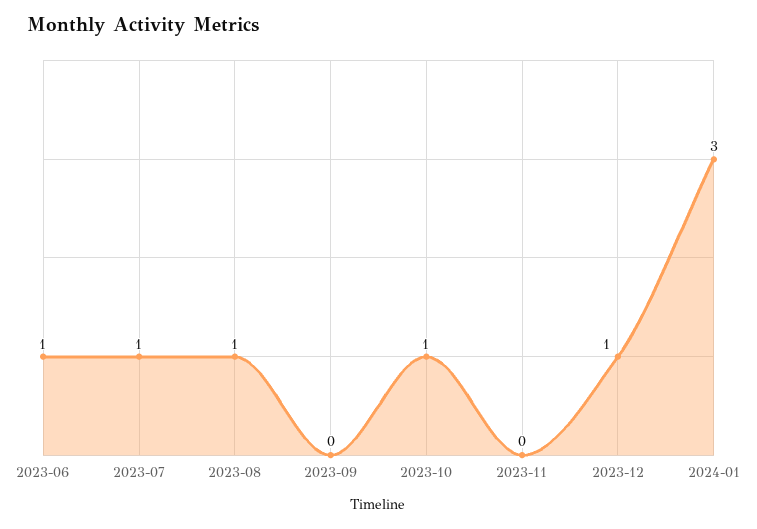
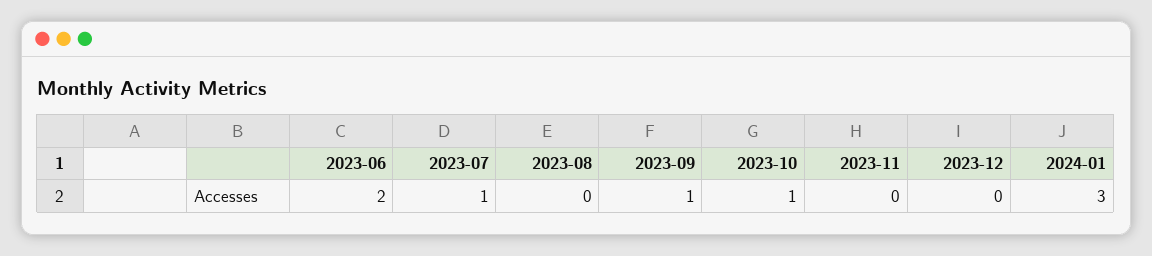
2023-06: 1 -> 2
2023-08: 1 -> 0
2023-09: 0 -> 1
2023-12: 1 -> 0

